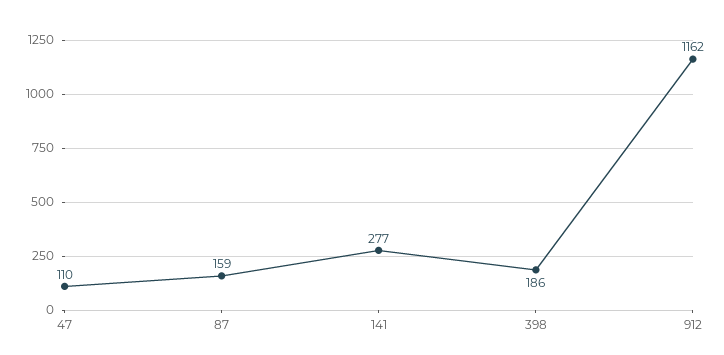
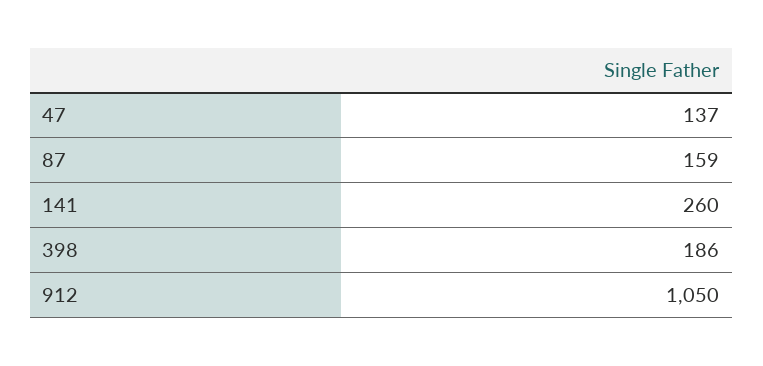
47: 110 -> 137
141: 277 -> 260
912: 1162 -> 1050

